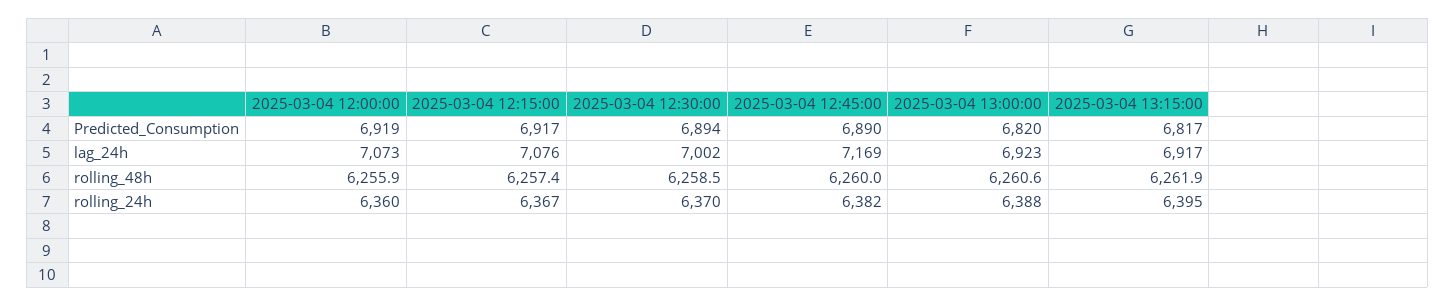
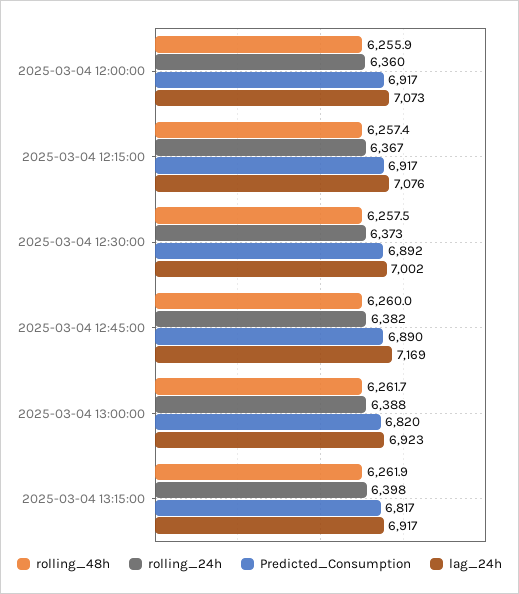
Predicted_Consumption, 2025-03-04 12:00:00: 6919 -> 6917
Predicted_Consumption, 2025-03-04 12:30:00: 6894 -> 6892
rolling_48h, 2025-03-04 12:30:00: 6258.5 -> 6257.5
rolling_48h, 2025-03-04 13:00:00: 6260.6 -> 6261.7
rolling_24h, 2025-03-04 12:30:00: 6370 -> 6373
rolling_24h, 2025-03-04 13:15:00: 6395 -> 6398

